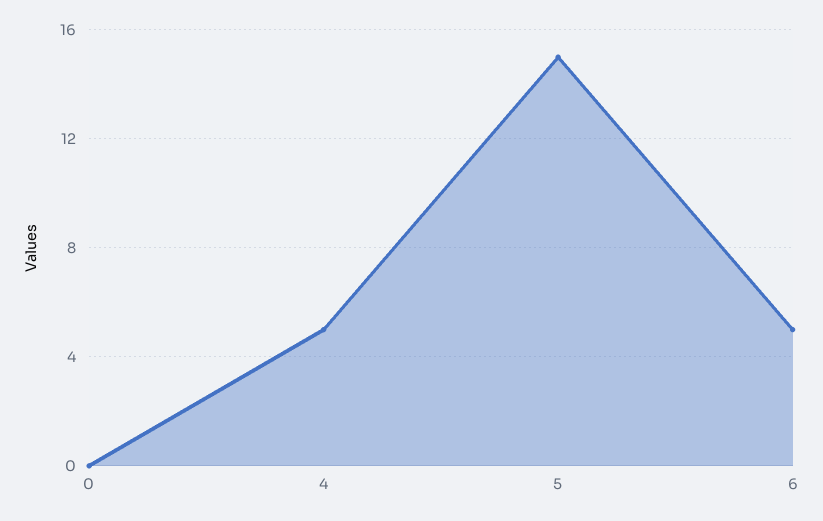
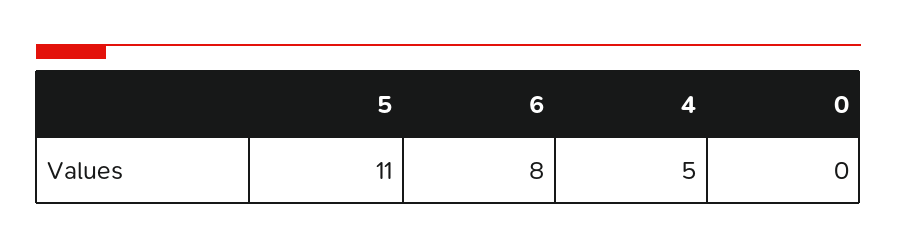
5: 15 -> 11
6: 5 -> 8

